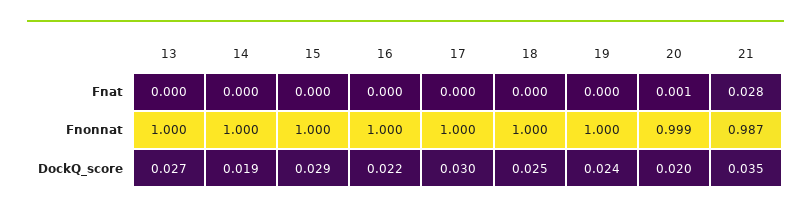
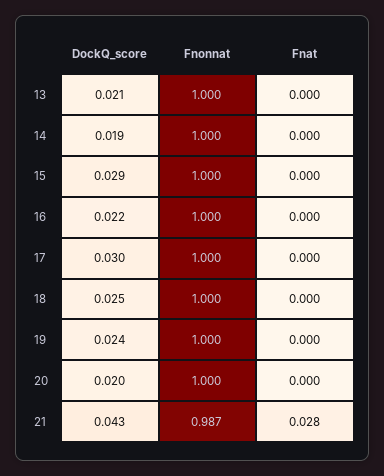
20, Fnat: 0.001 -> 0
20, Fnonnat: 0.999 -> 1
13, DockQ_score: 0.027 -> 0.021
21, DockQ_score: 0.035 -> 0.043

